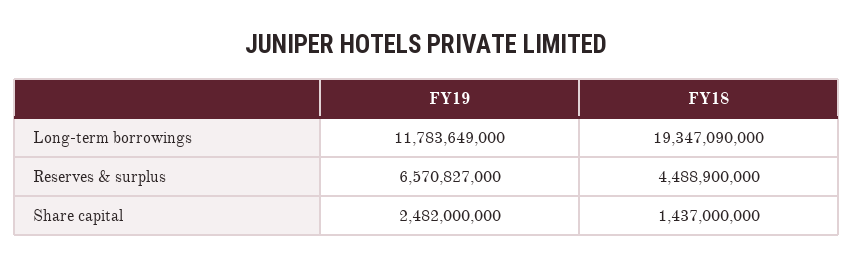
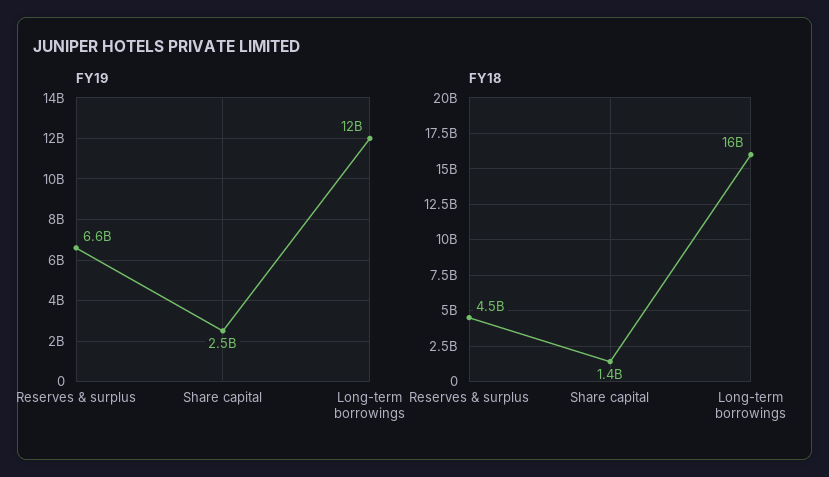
FY18, Long-term borrowings: 19347090000 -> 16000000000

